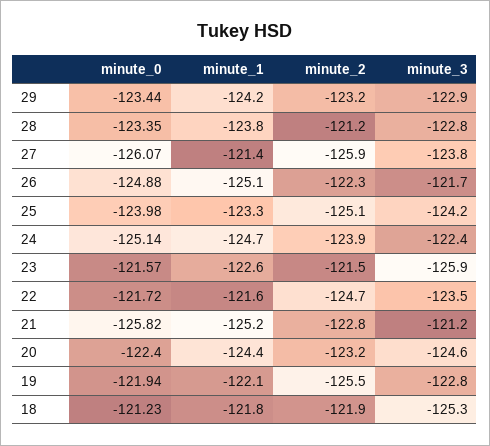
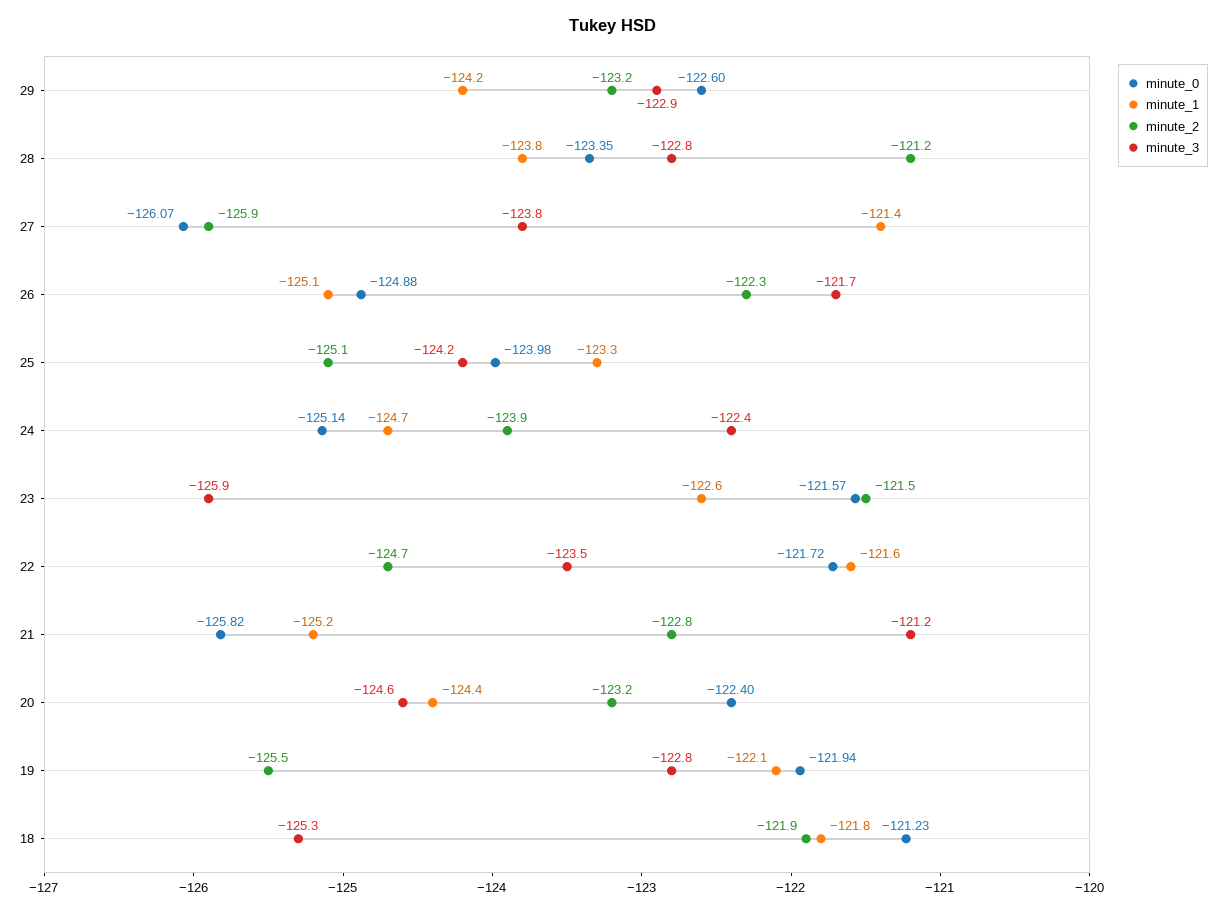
minute_0, 29: -123.44 -> -122.6

